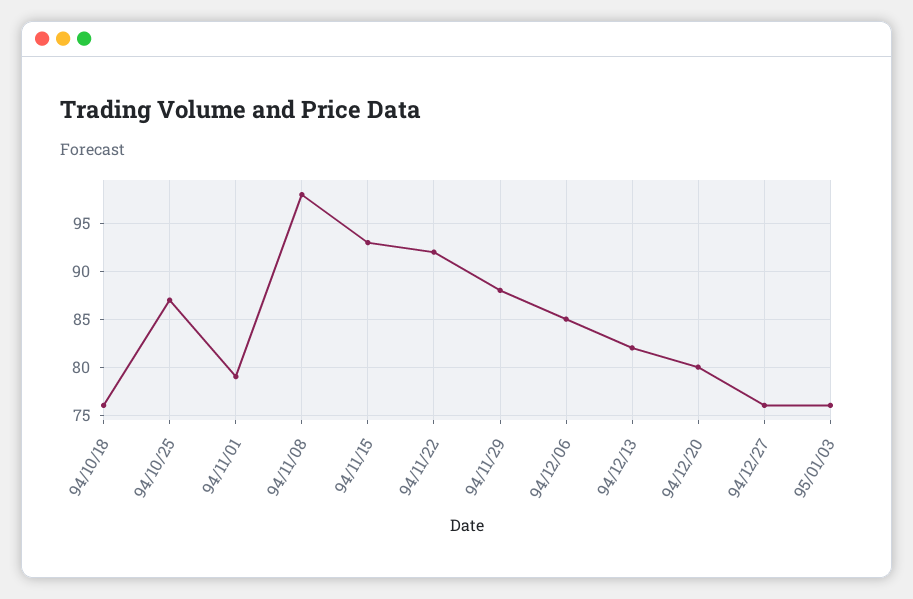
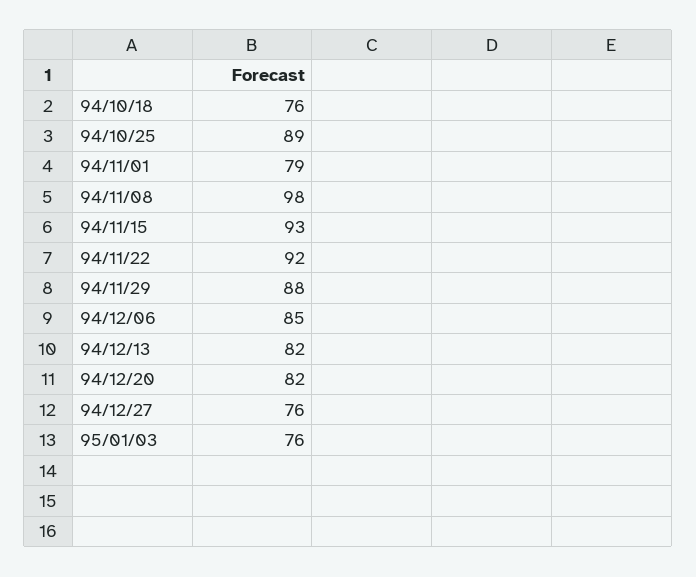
94/10/25: 87 -> 89
94/12/20: 80 -> 82

